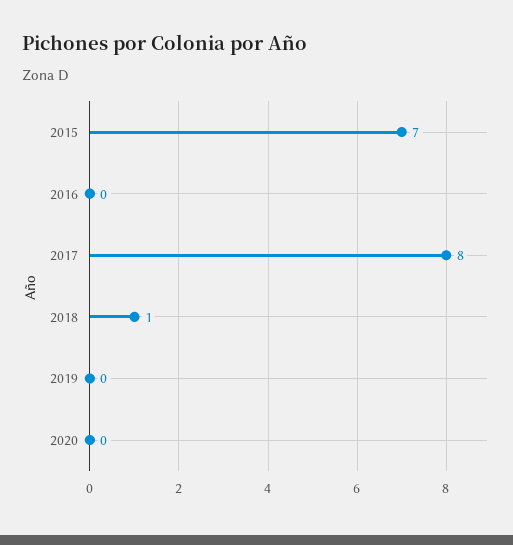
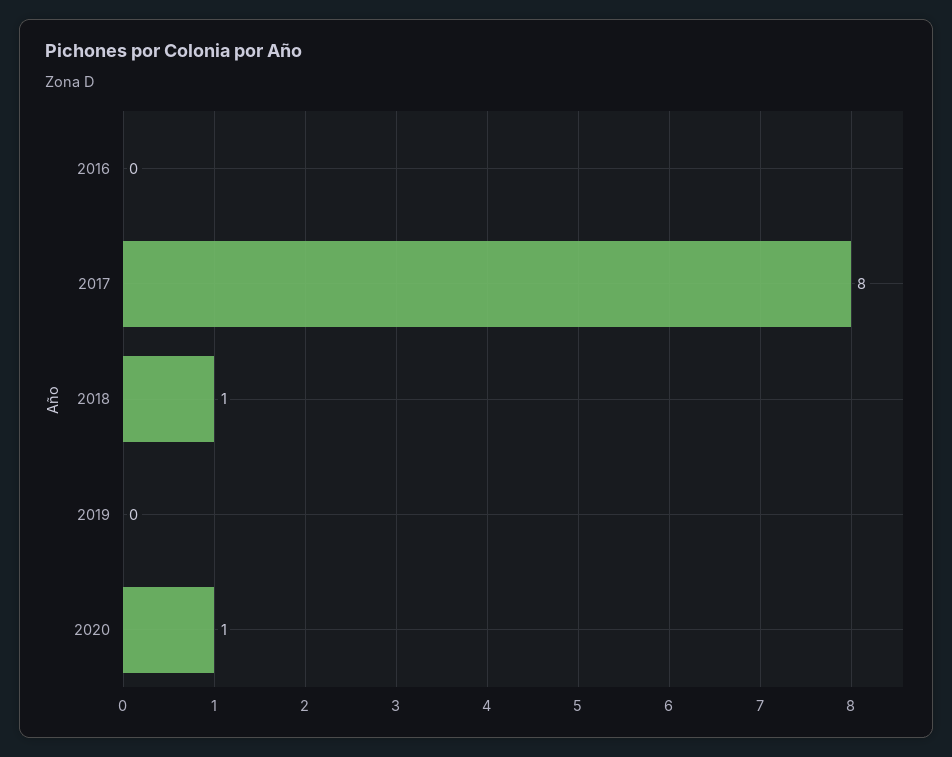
2015: 7 -> none
2020: 0 -> 1

